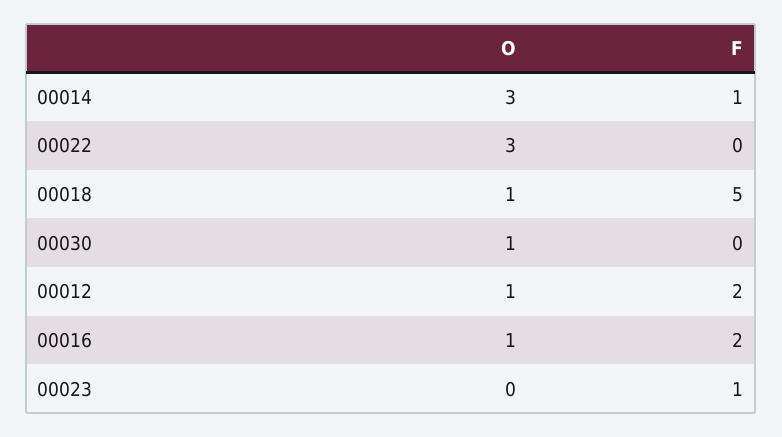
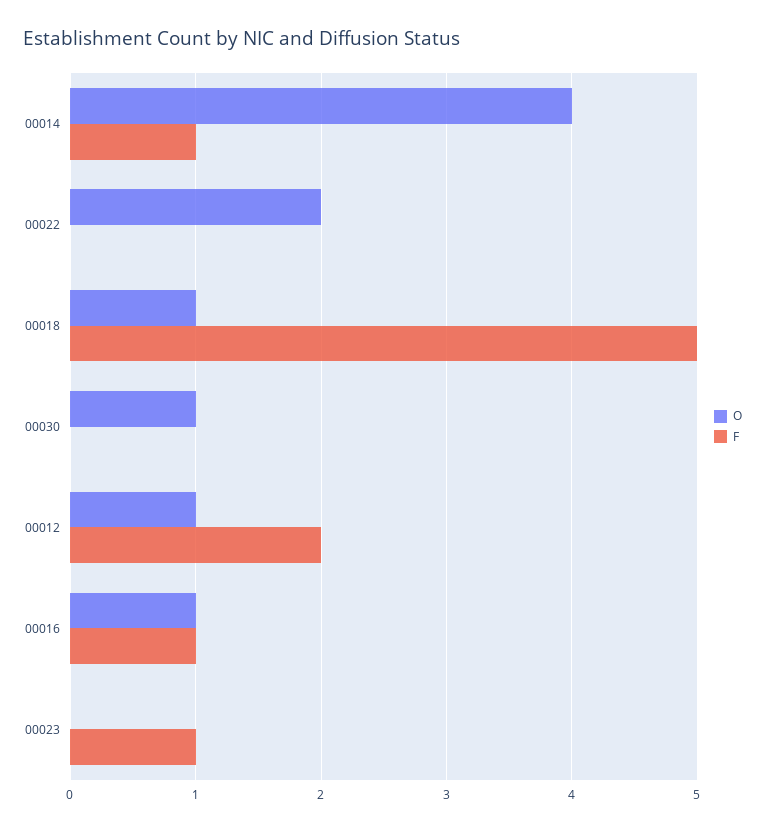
O, 00014: 3 -> 4
O, 00022: 3 -> 2
F, 00016: 2 -> 1

